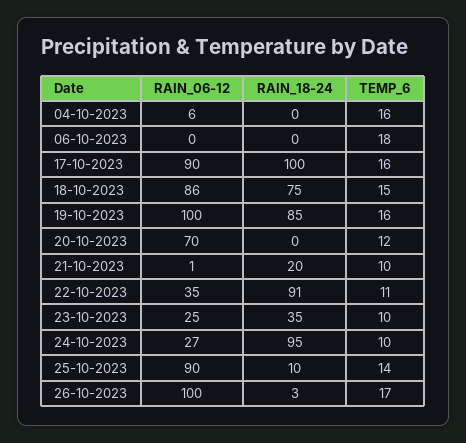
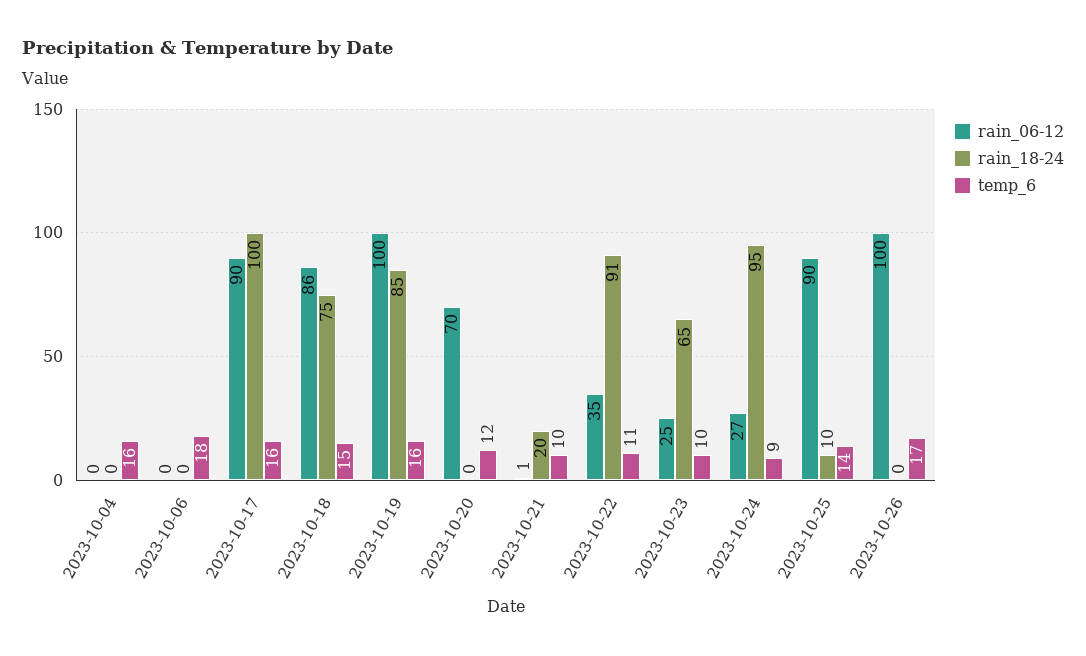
RAIN_06-12, 04-10-2023: 6 -> 0
RAIN_18-24, 23-10-2023: 35 -> 65
TEMP_6, 24-10-2023: 10 -> 9
RAIN_18-24, 26-10-2023: 3 -> 0

